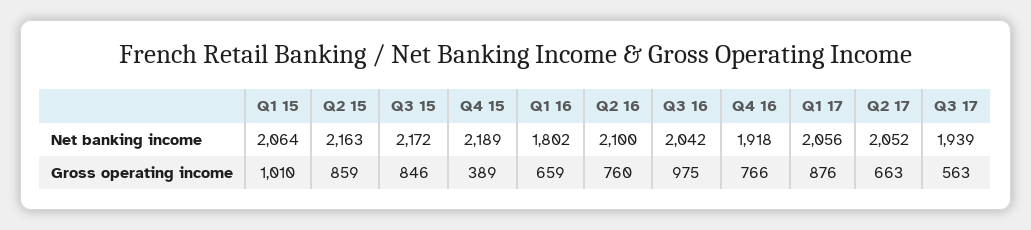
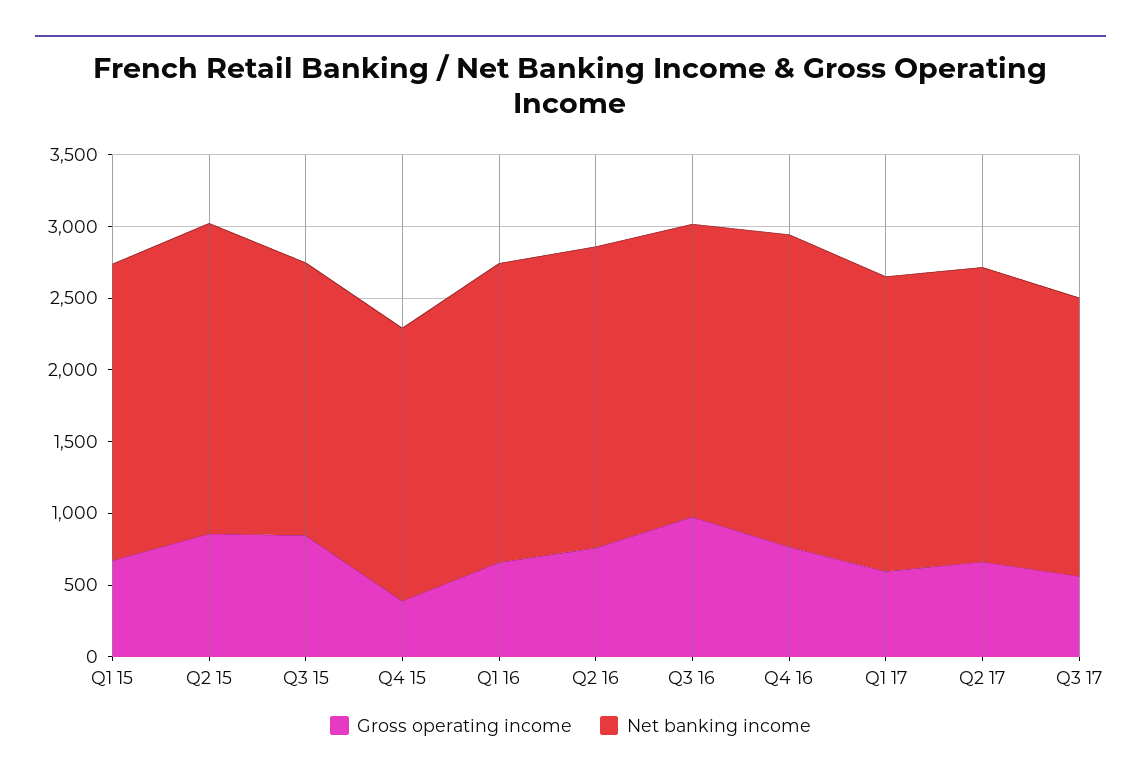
Net banking income, Q3 15: 2172 -> 1900
Net banking income, Q4 15: 2189 -> 1900
Net banking income, Q1 16: 1802 -> 2100
Net banking income, Q4 16: 1918 -> 2200
Gross operating income, Q1 15: 1010 -> 700
Gross operating income, Q1 17: 876 -> 600

